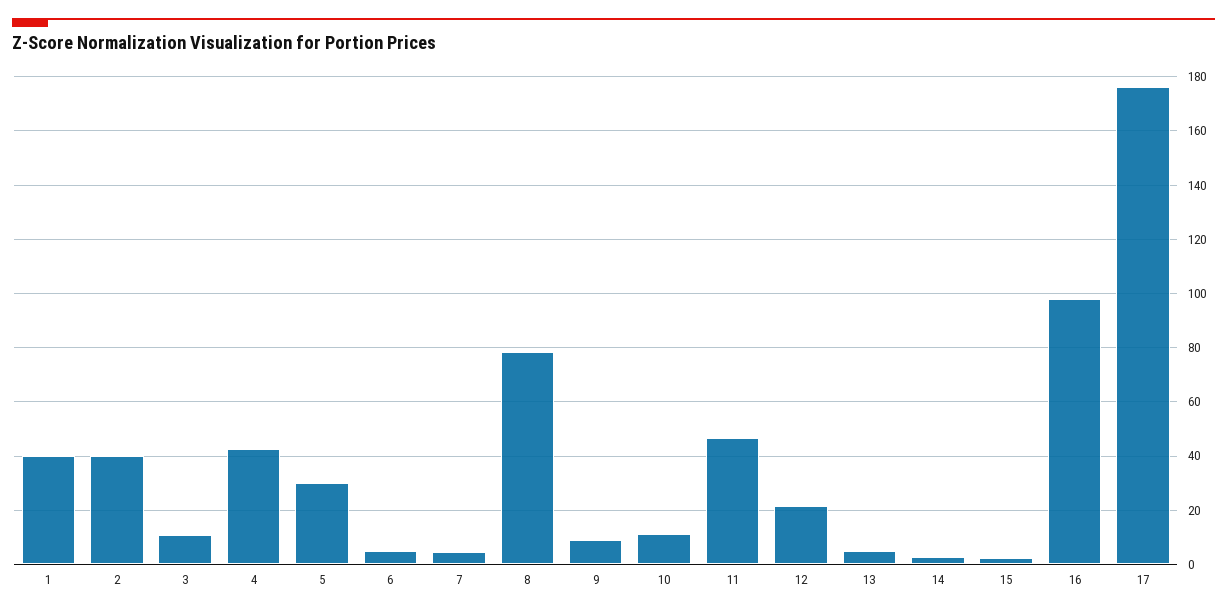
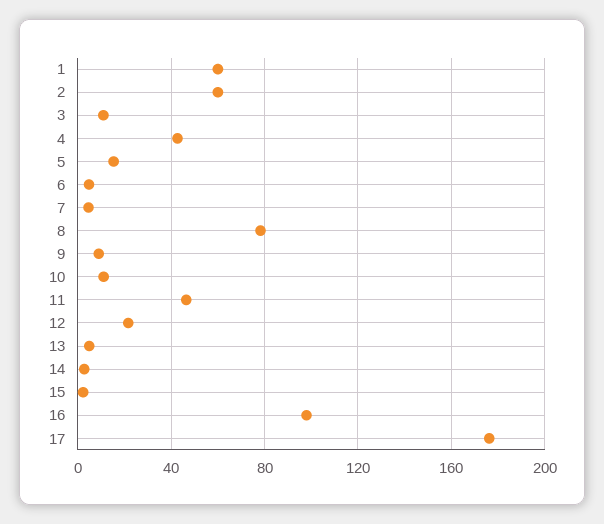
1: 40 -> 60
2: 40 -> 60
5: 30 -> 15

